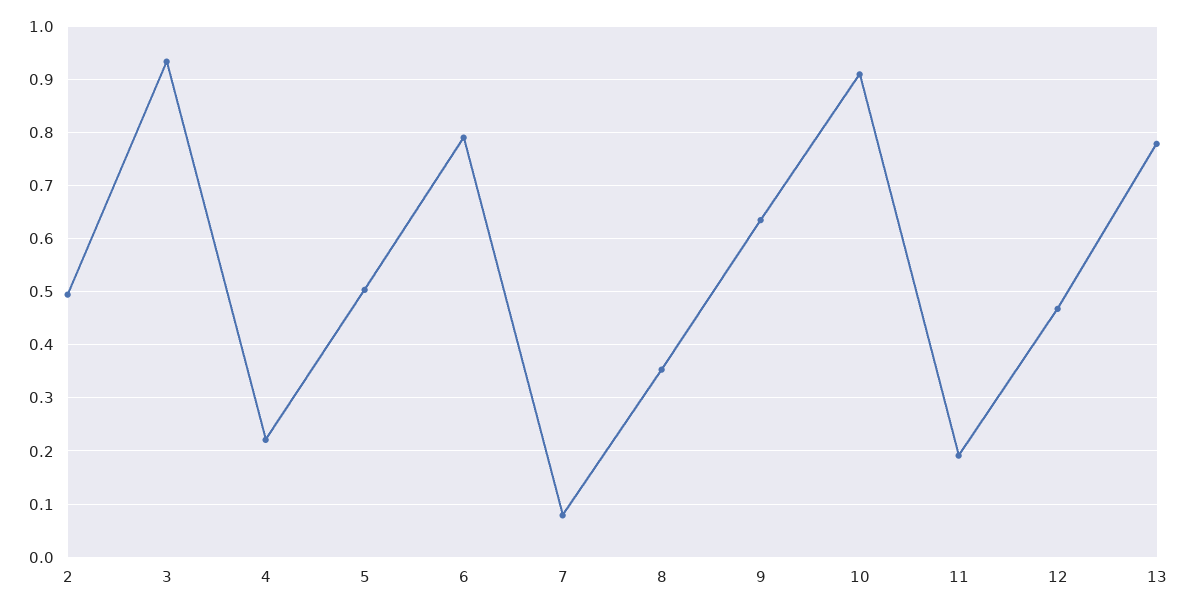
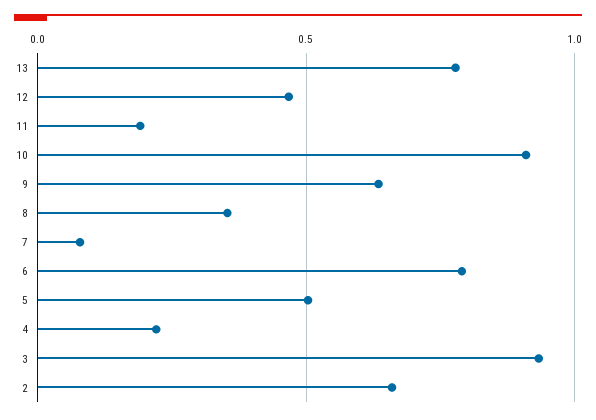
2: 0.5 -> 0.65

